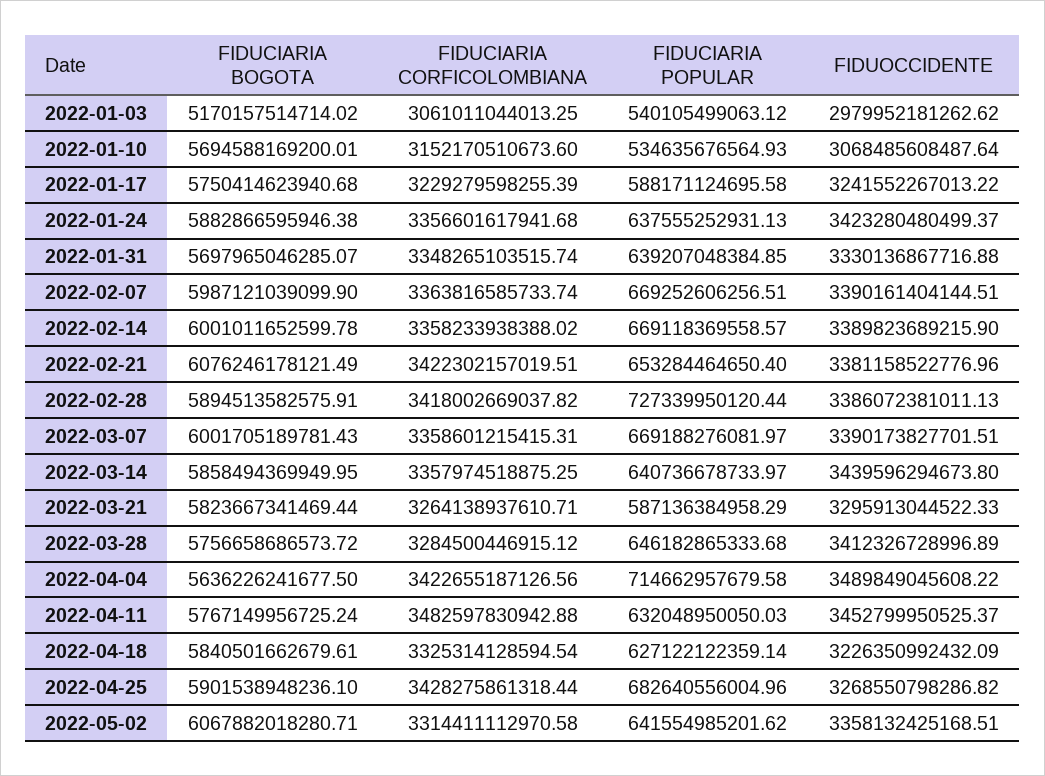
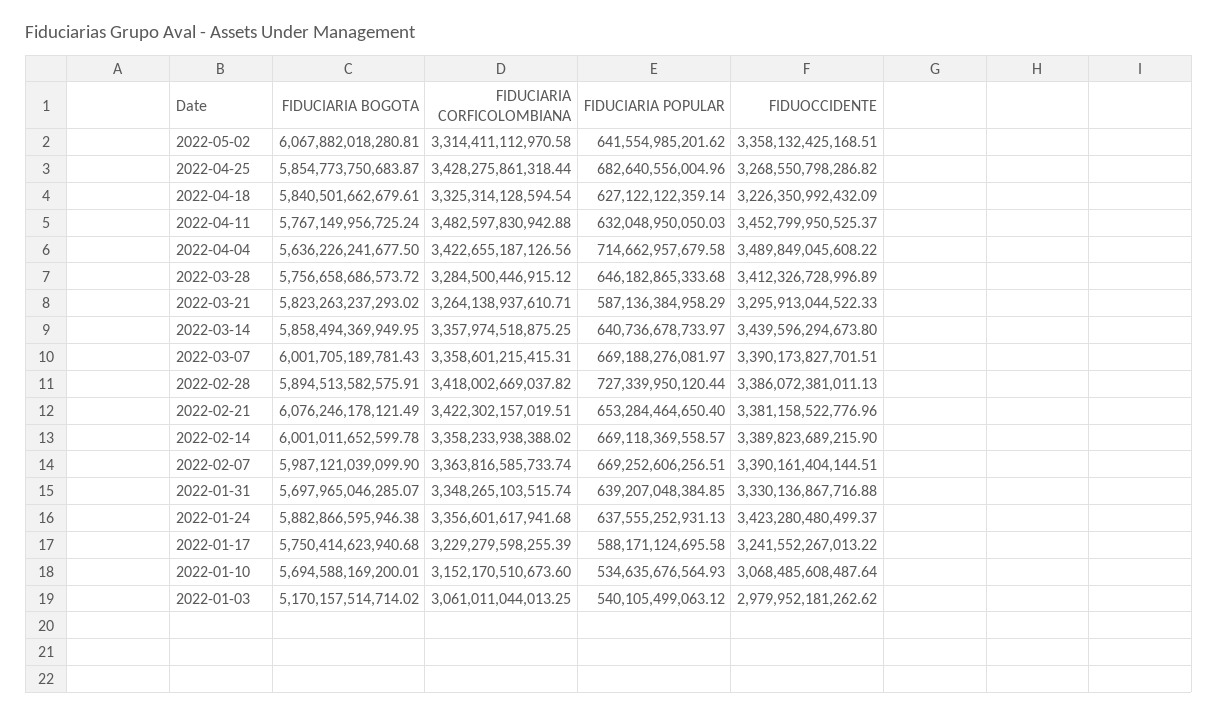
FIDUCIARIA BOGOTA, 2022-03-21: 5823667341469.44 -> 5823263237293.02
FIDUCIARIA BOGOTA, 2022-04-25: 5901538948236.1 -> 5854773750683.87
FIDUCIARIA BOGOTA, 2022-05-02: 6067882018280.71 -> 6067882018280.81

